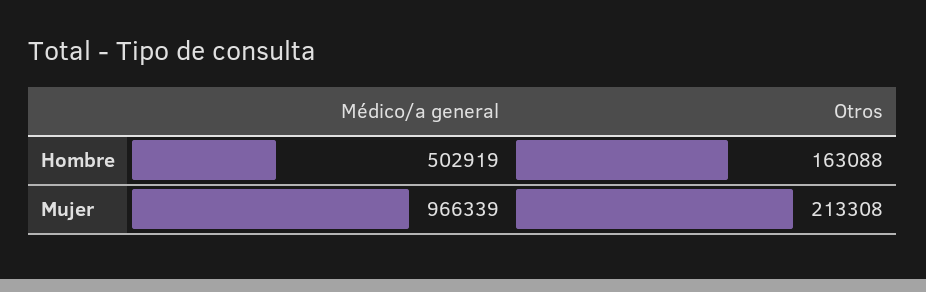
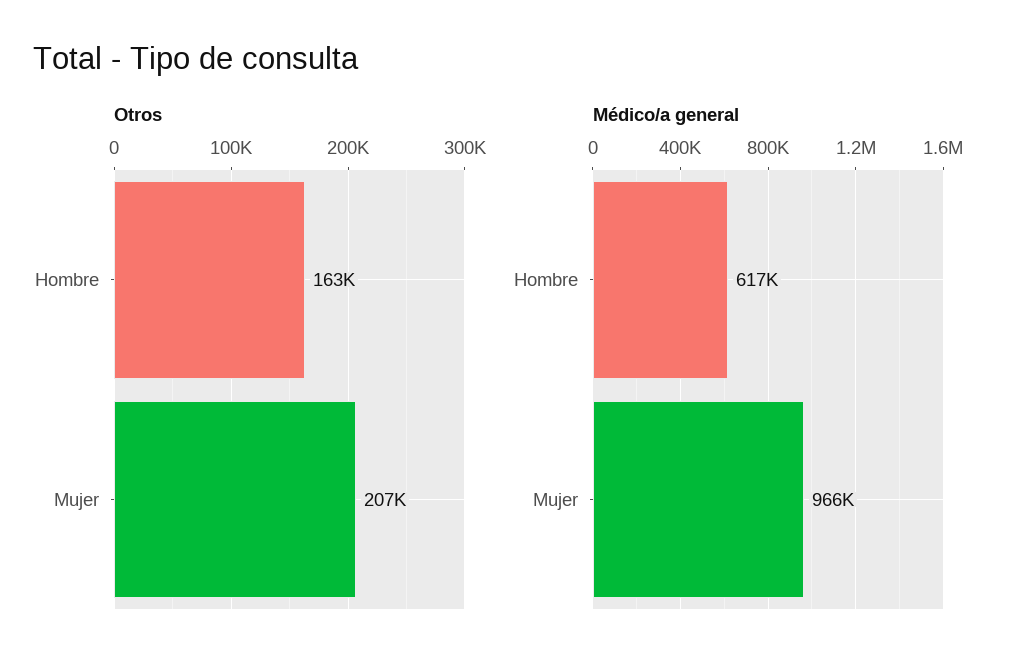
Médico/a general, Hombre: 502919 -> 617000
Otros, Mujer: 213308 -> 207000

